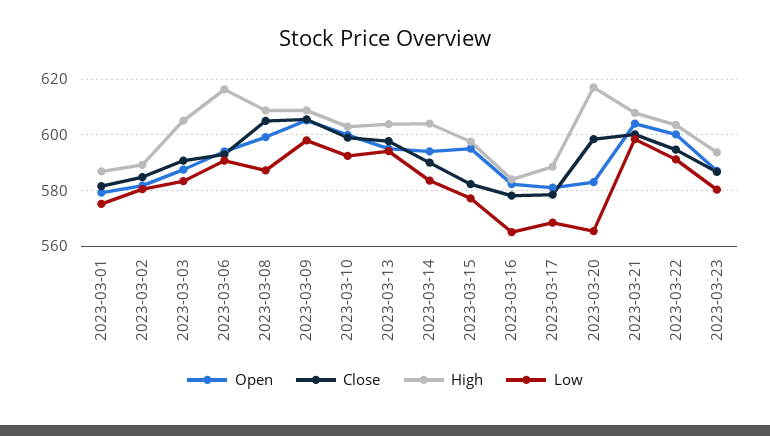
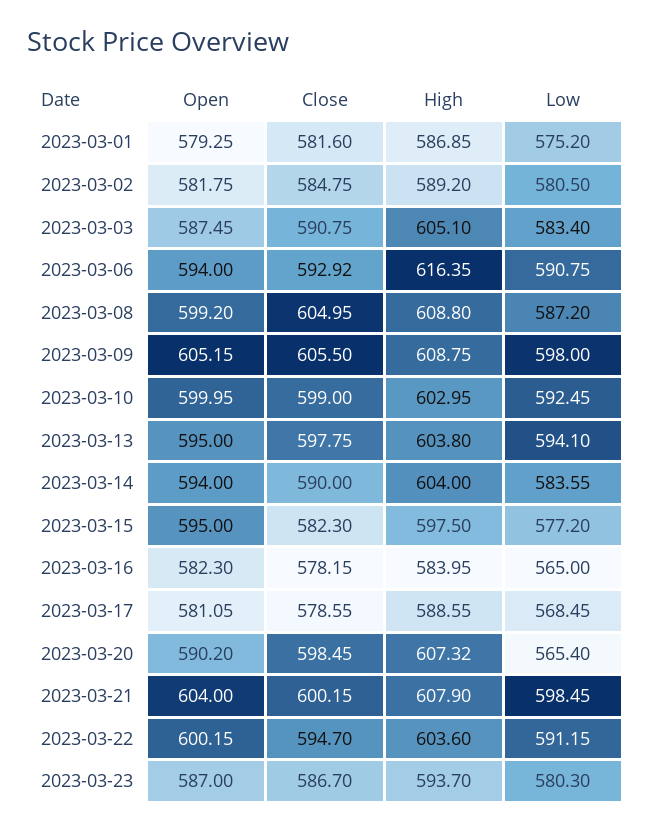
Open, 2023-03-20: 582.5 -> 590.2
High, 2023-03-20: 617.5 -> 607.32

